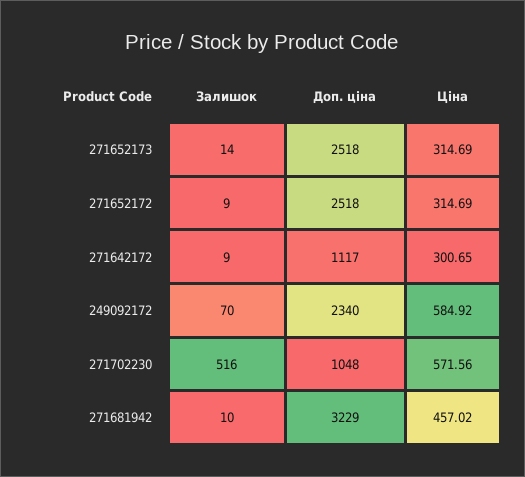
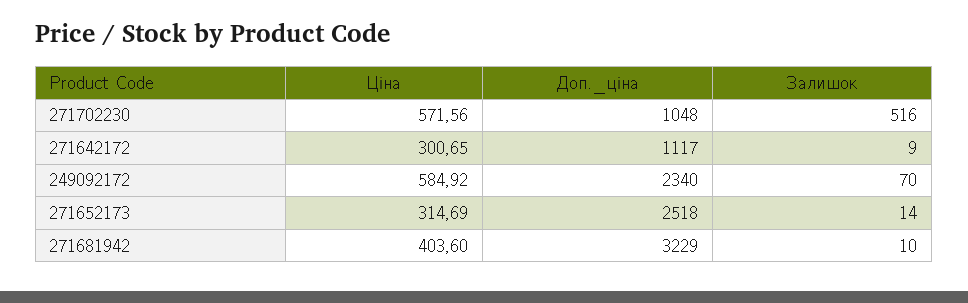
Залишок, 271652172: 9 -> none
Доп. ціна, 271652172: 2518 -> none
Ціна, 271652172: 314.69 -> none
Ціна, 271681942: 457.02 -> 403.6

